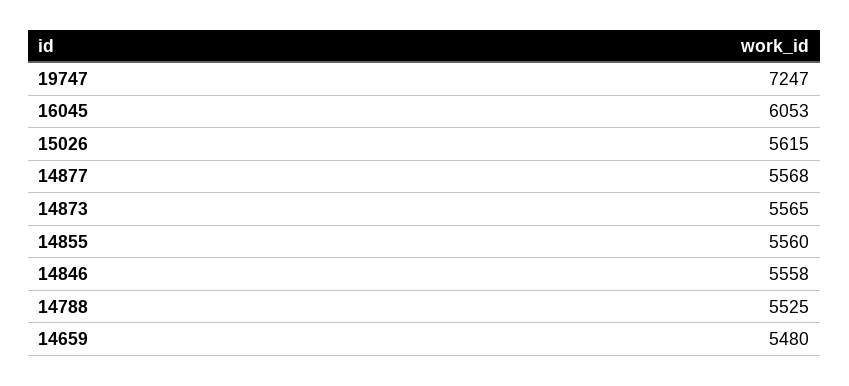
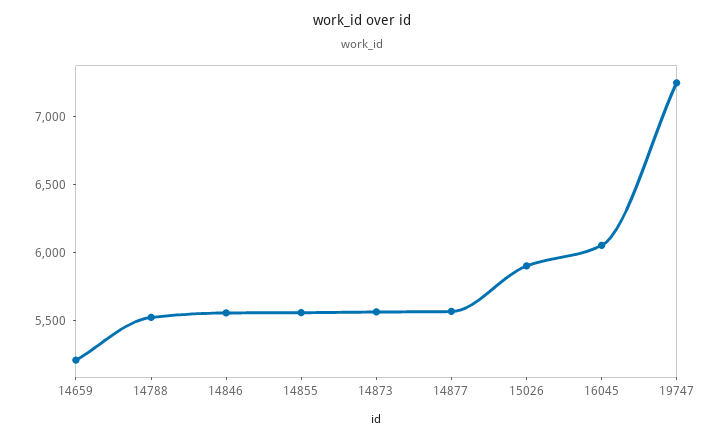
15026: 5615 -> 5900
14659: 5480 -> 5200

